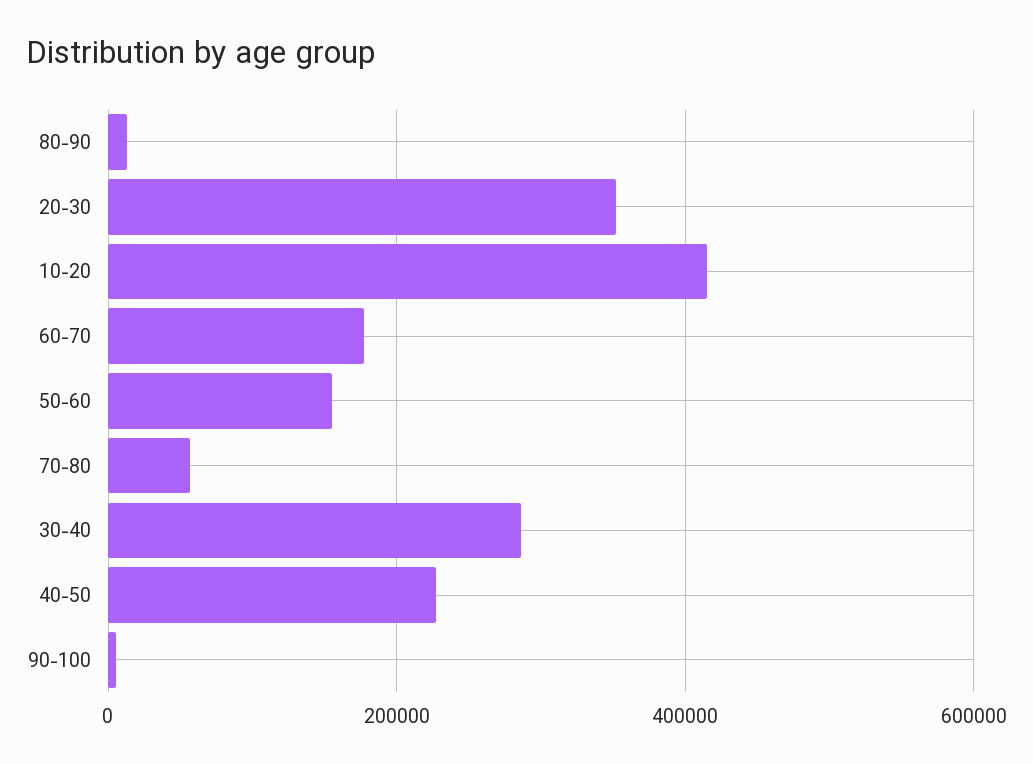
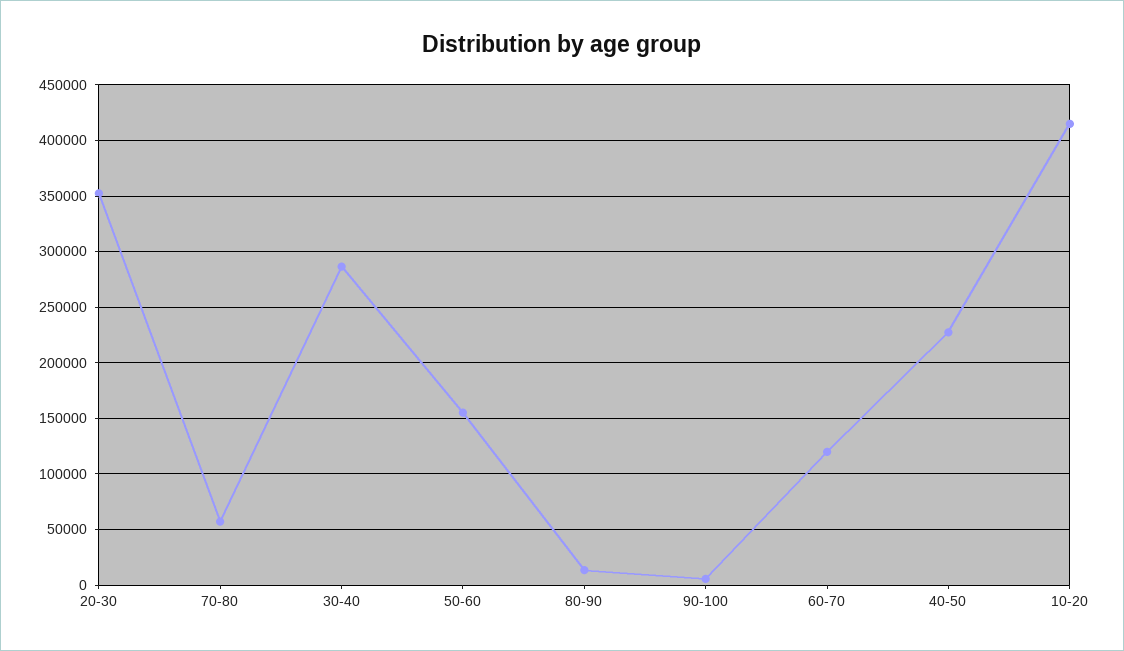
60-70: 180000 -> 120000

